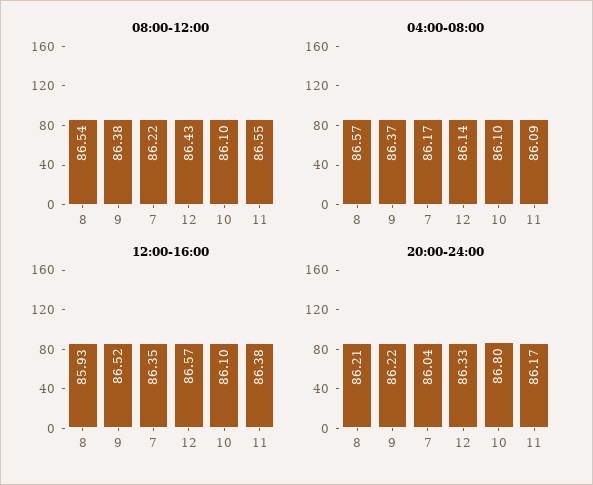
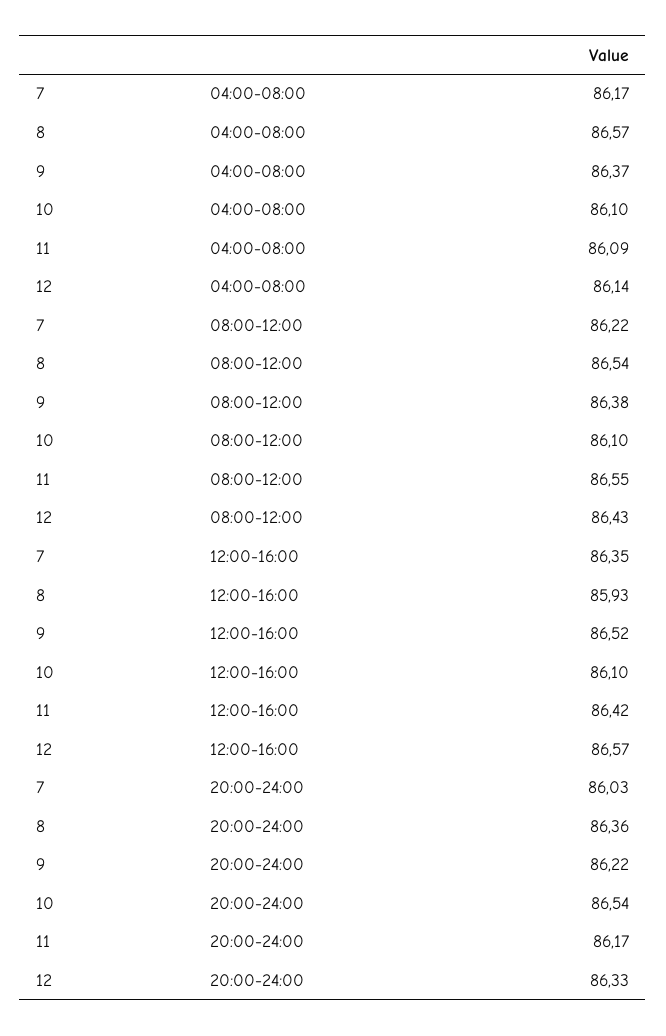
12:00-16:00, 11: 86.38 -> 86.42
20:00-24:00, 8: 86.21 -> 86.36
20:00-24:00, 7: 86.04 -> 86.03
20:00-24:00, 10: 86.8 -> 86.54

